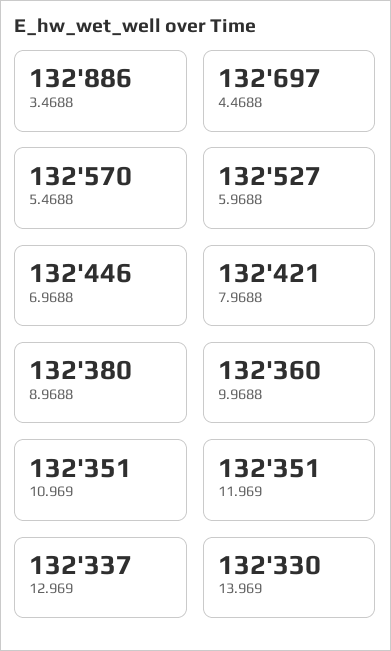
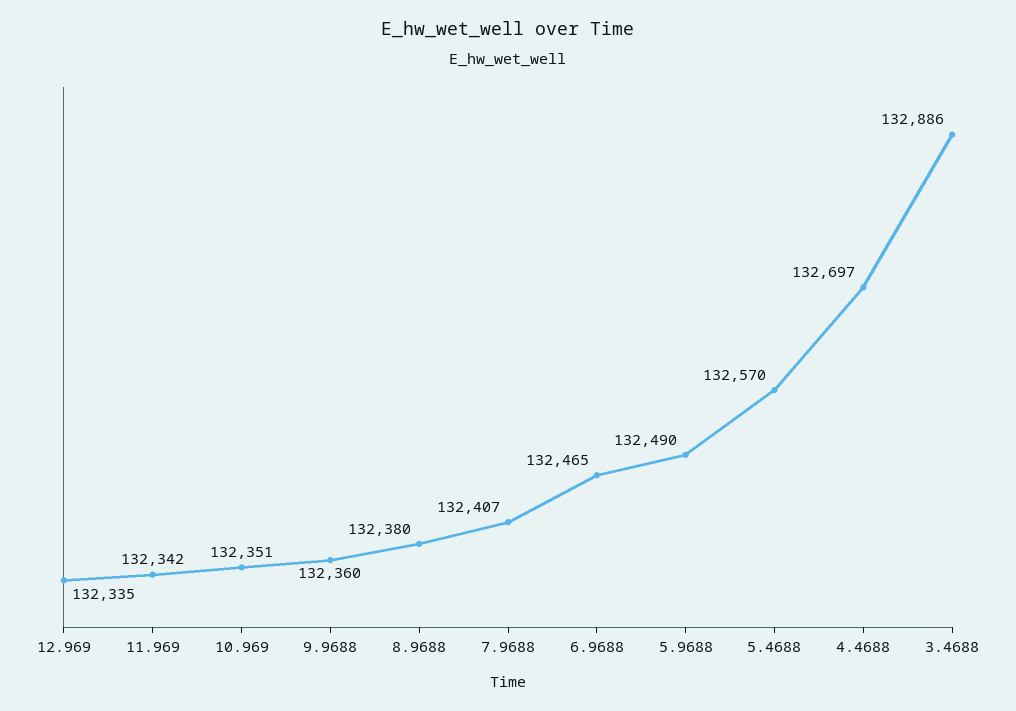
5.9688: 132527 -> 132490
6.9688: 132446 -> 132465
7.9688: 132421 -> 132407
11.969: 132351 -> 132342
12.969: 132337 -> 132335
13.969: 132330 -> none

